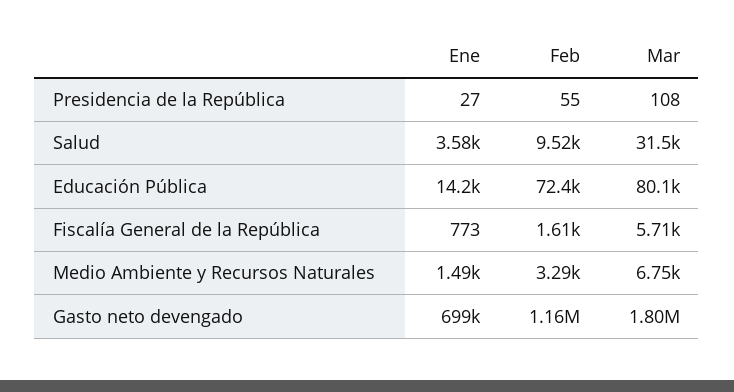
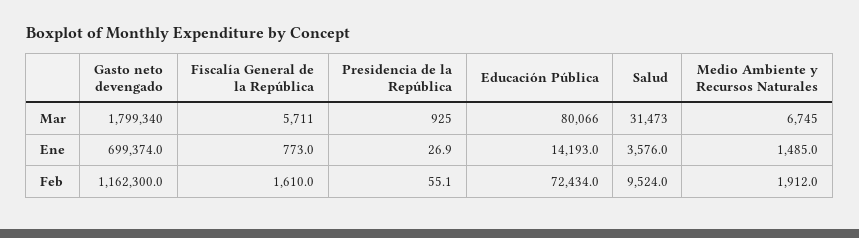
Mar, Presidencia de la República: 108 -> 925
Feb, Medio Ambiente y Recursos Naturales: 3290 -> 1912

